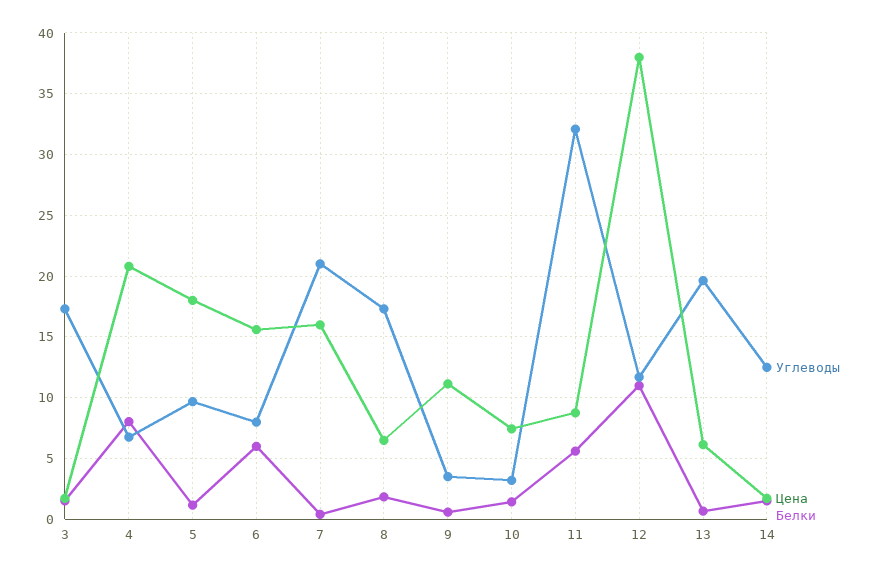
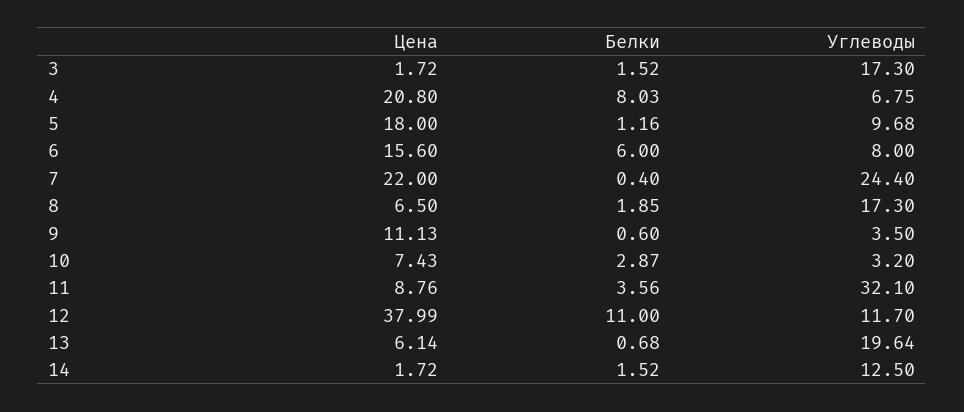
Углеводы, 7: 21 -> 24.4
Цена, 7: 16 -> 22
Белки, 10: 1.5 -> 2.87
Белки, 11: 5.5 -> 3.56

